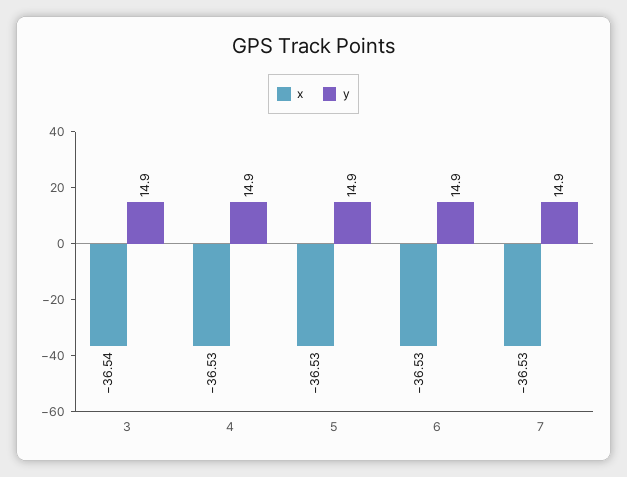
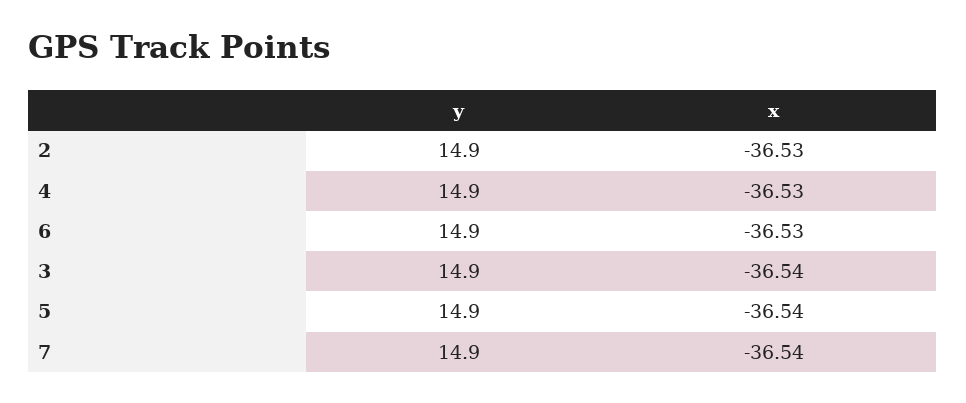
x, 5: -36.53 -> -36.54
x, 7: -36.53 -> -36.54
y, 2: none -> 14.9
x, 2: none -> -36.53

